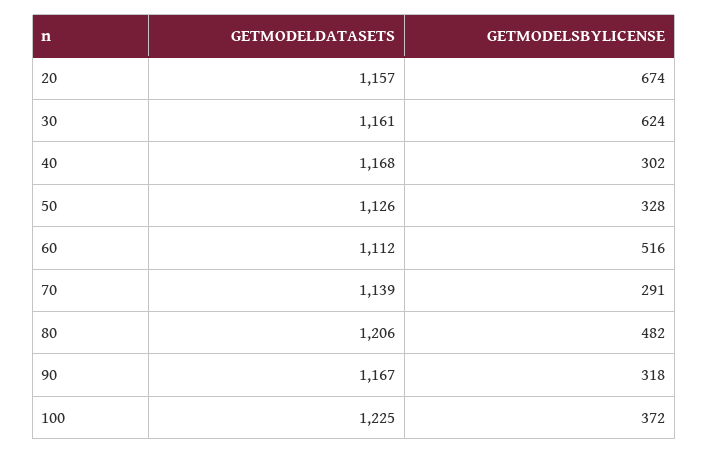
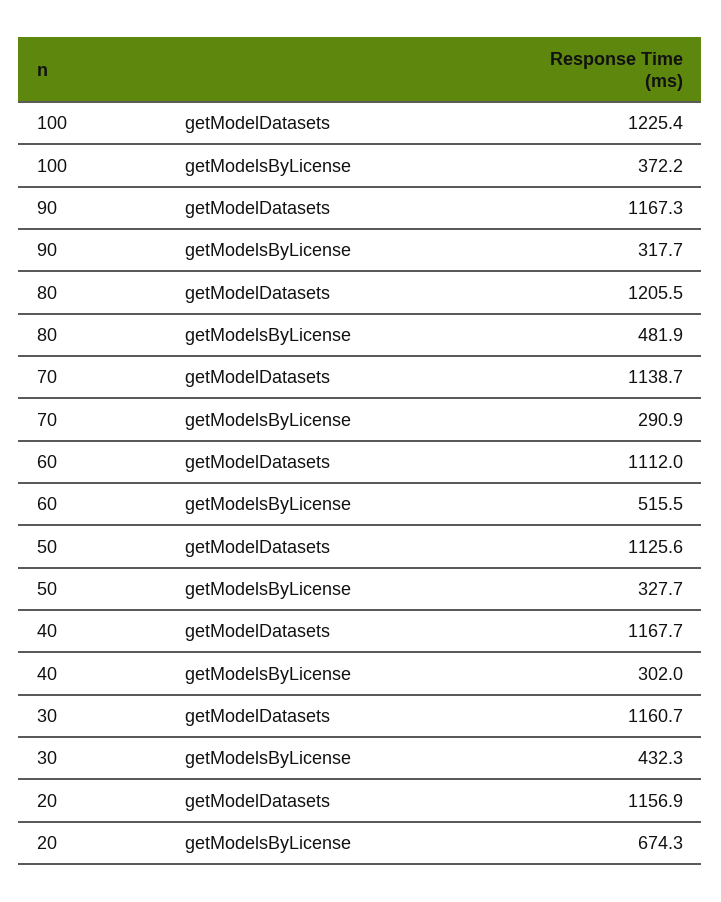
GETMODELSBYLICENSE, 30: 624 -> 432.3

